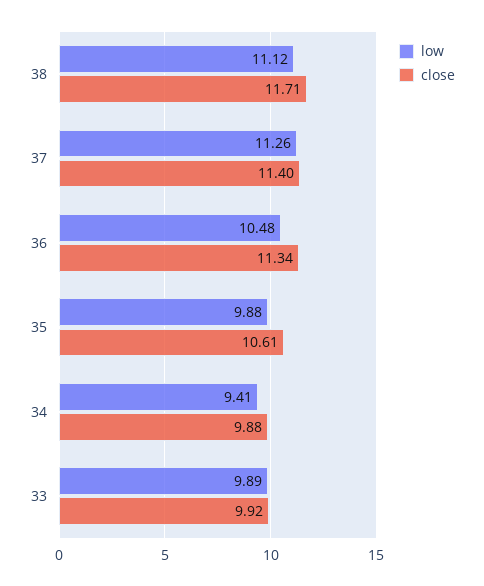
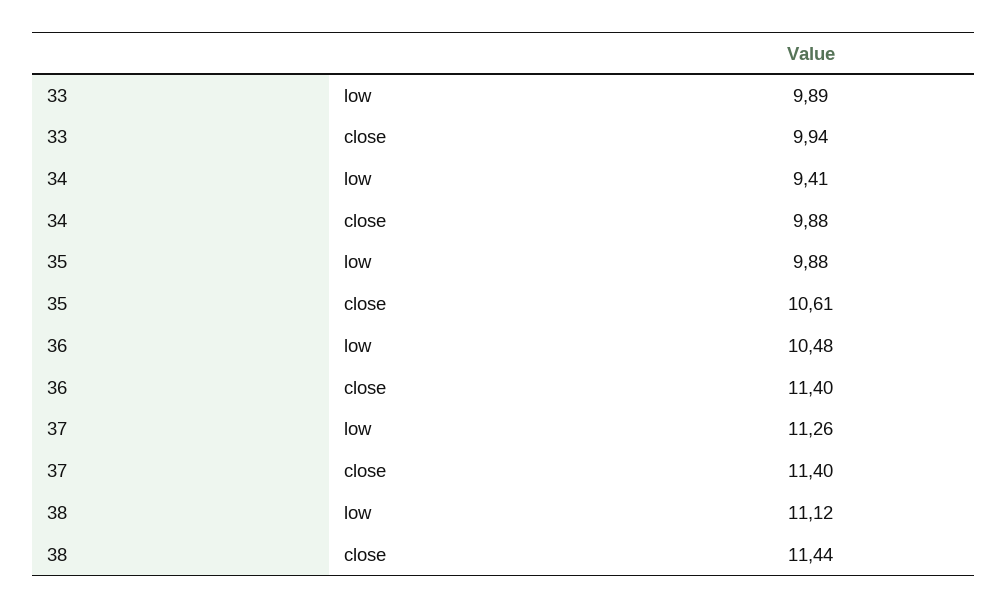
close, 38: 11.71 -> 11.44
close, 36: 11.34 -> 11.4
close, 33: 9.92 -> 9.94

